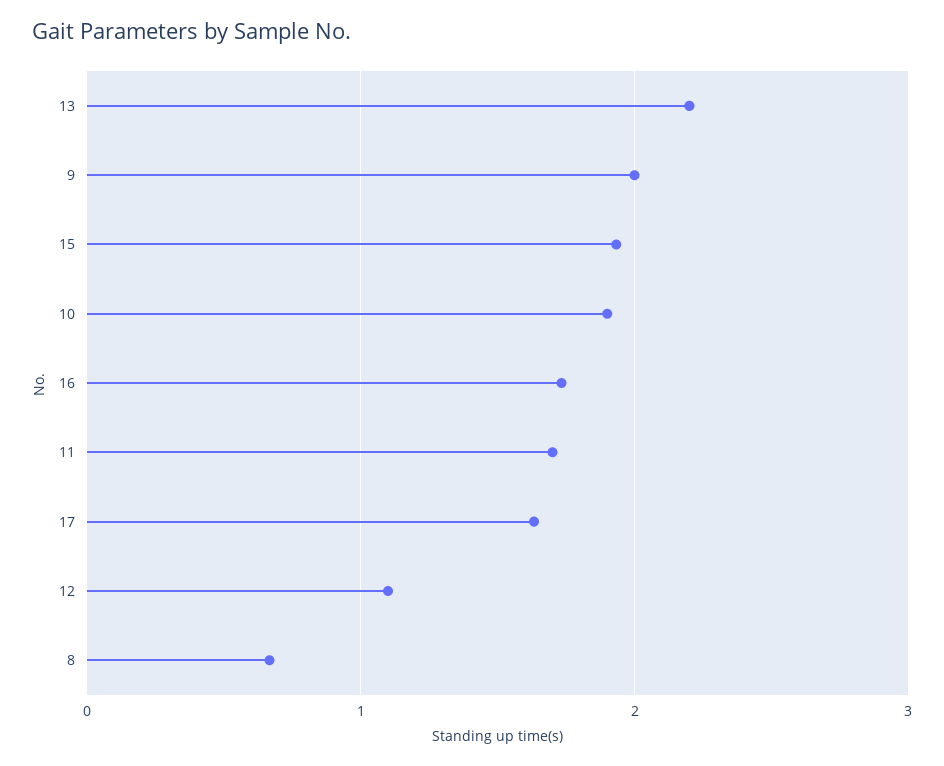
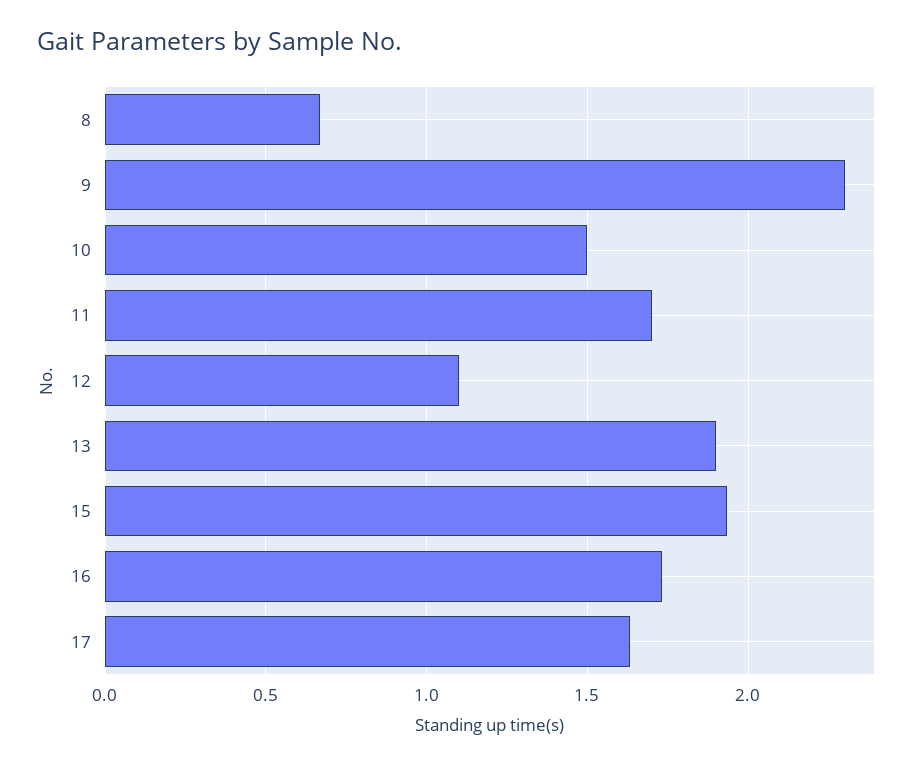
13: 2.2 -> 1.9
9: 2 -> 2.3
10: 1.9 -> 1.5

